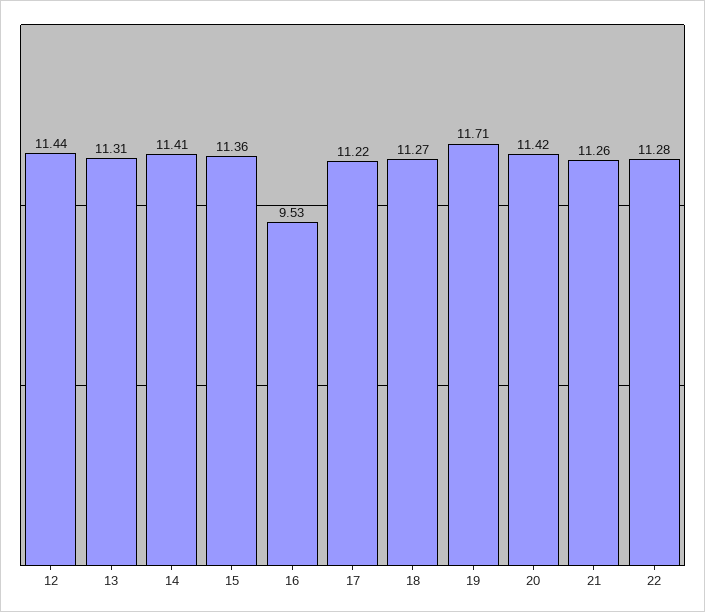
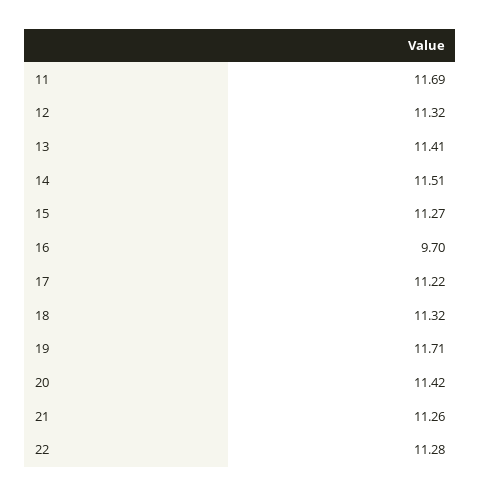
12: 11.44 -> 11.32
13: 11.31 -> 11.41
14: 11.41 -> 11.51
15: 11.36 -> 11.27
16: 9.53 -> 9.7
18: 11.27 -> 11.32
11: none -> 11.69

